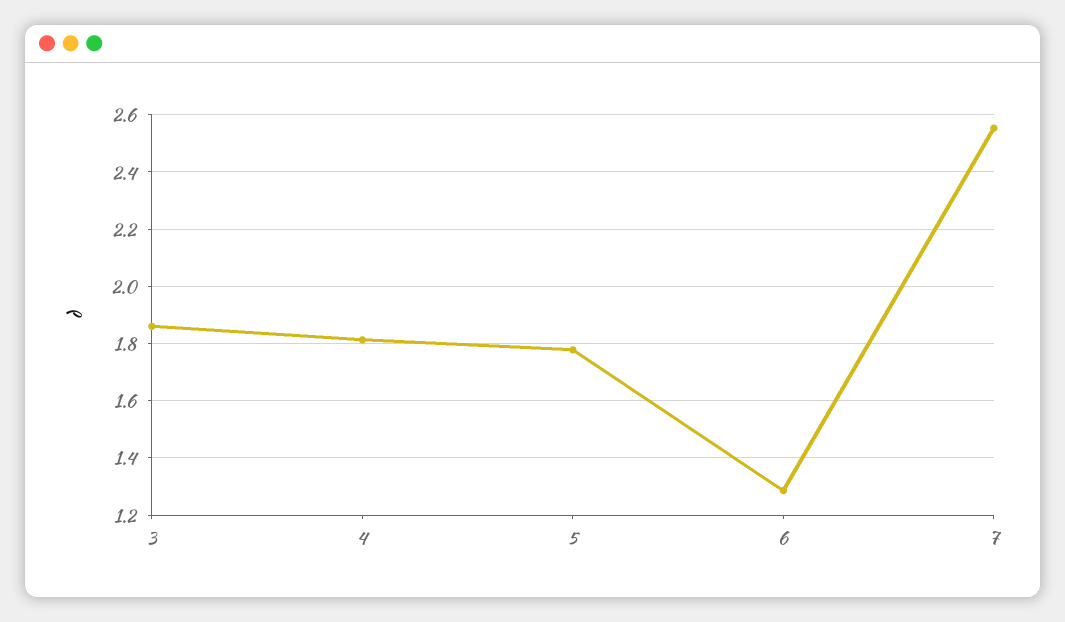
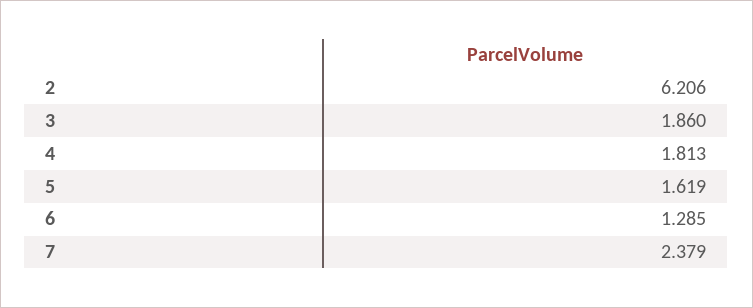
5: 1.775 -> 1.619
7: 2.55 -> 2.379
2: none -> 6.206

